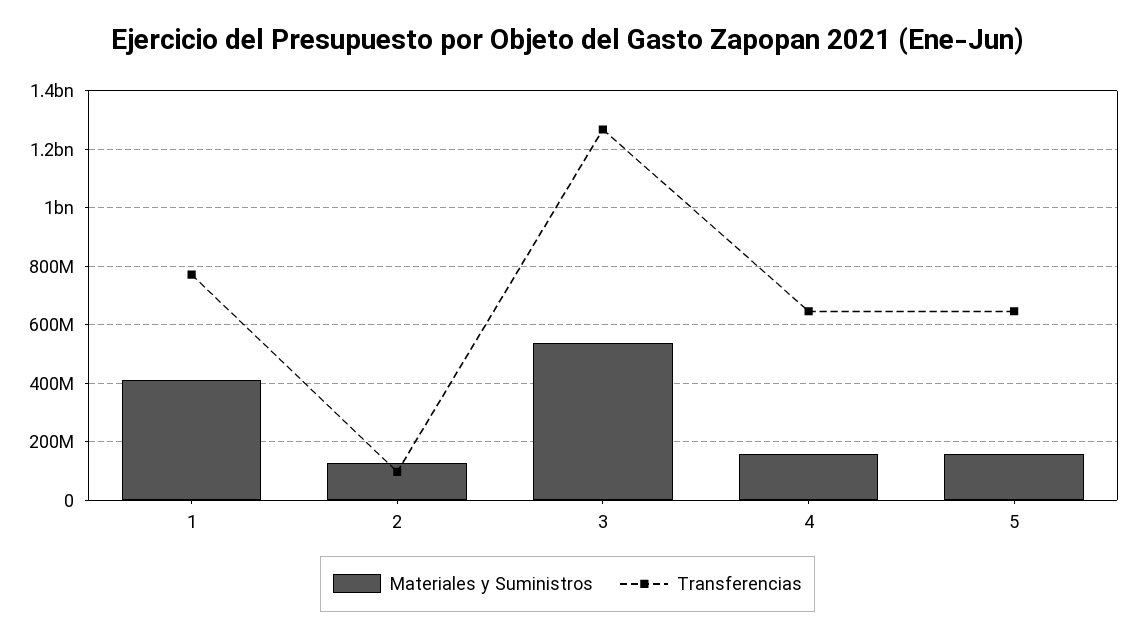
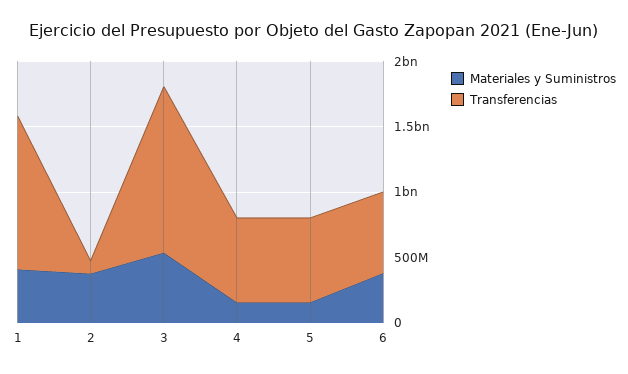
Transferencias, 1: 775000000 -> 1200000000
Materiales y Suministros, 2: 125000000 -> 400000000
Materiales y Suministros, 6: none -> 400000000
Transferencias, 6: none -> 600000000

